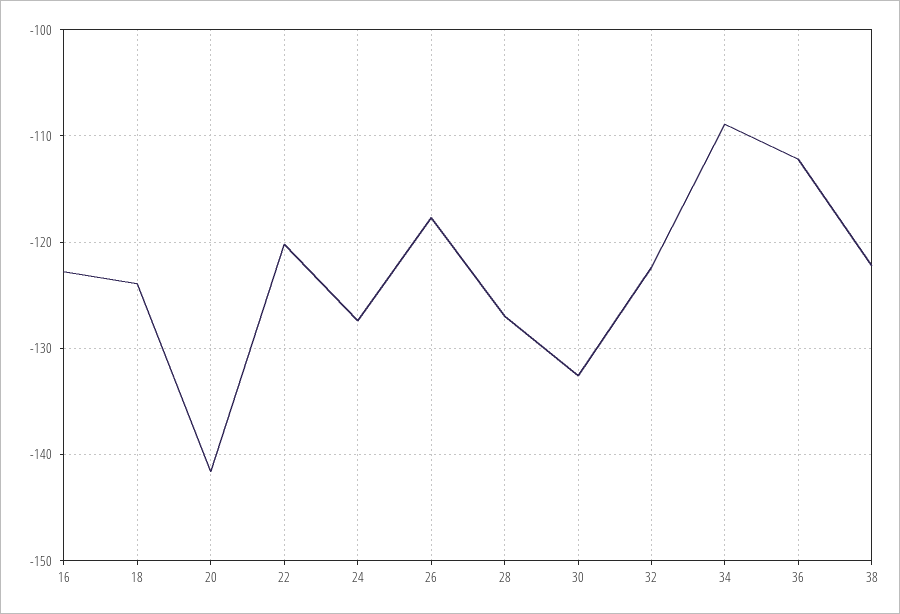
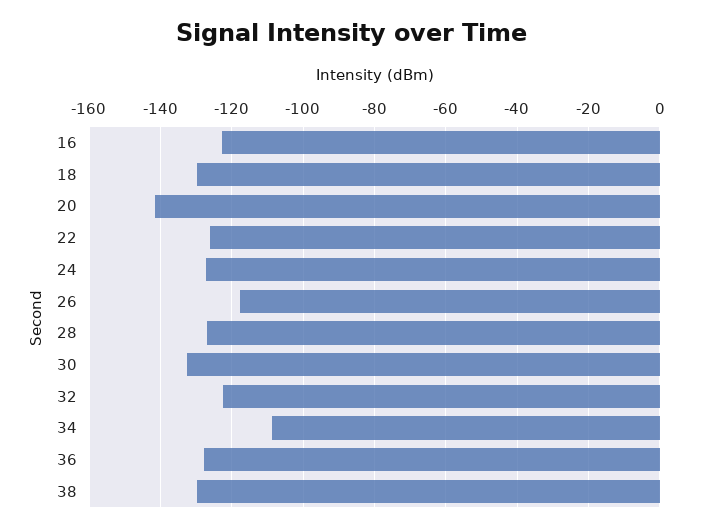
18: -124 -> -130
22: -120 -> -126
36: -112 -> -128
38: -122 -> -130

